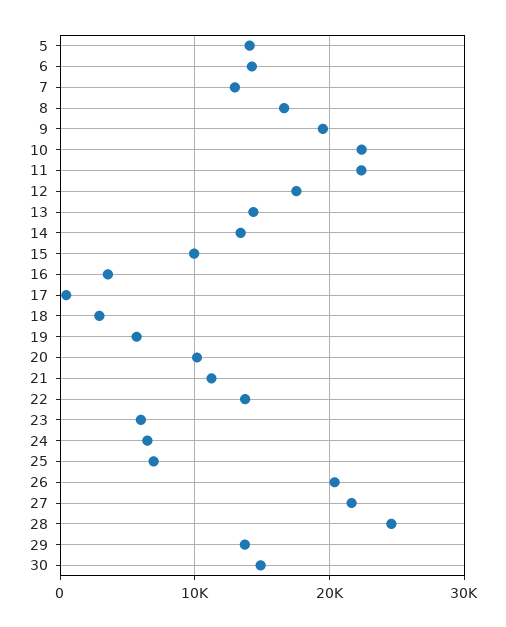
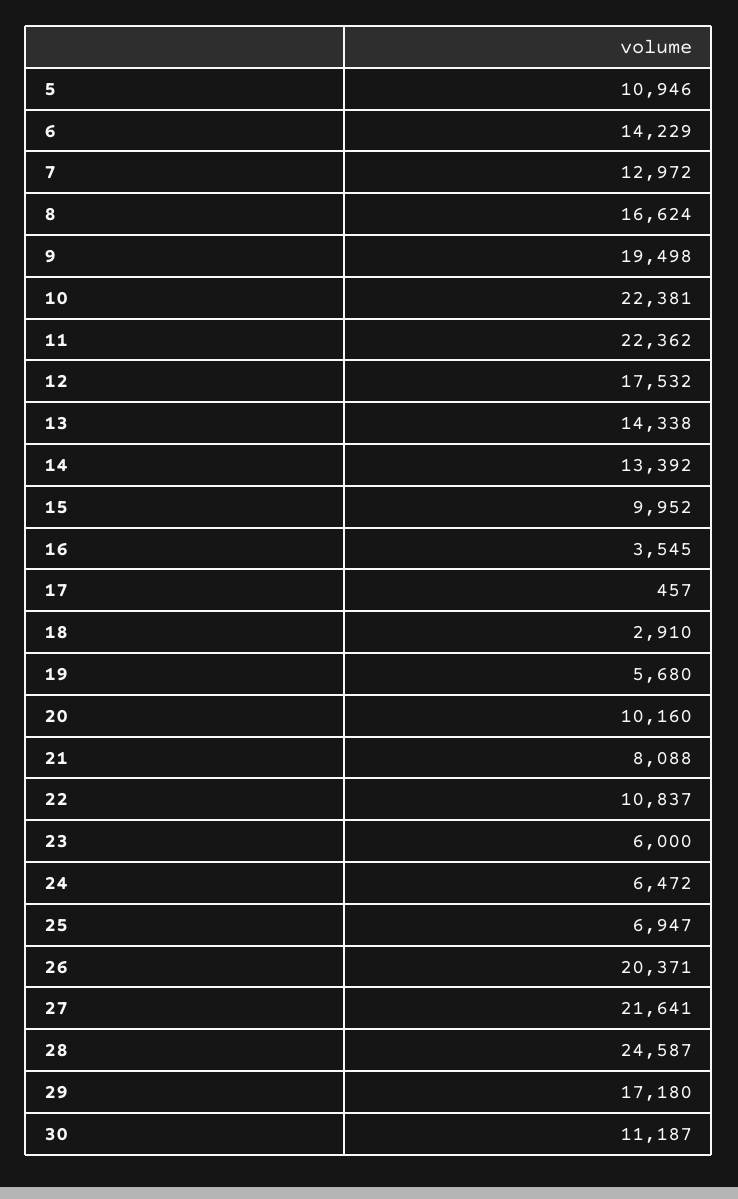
5: 14000 -> 10946
21: 11000 -> 8088
22: 14000 -> 10837
29: 14000 -> 17180
30: 15000 -> 11187

